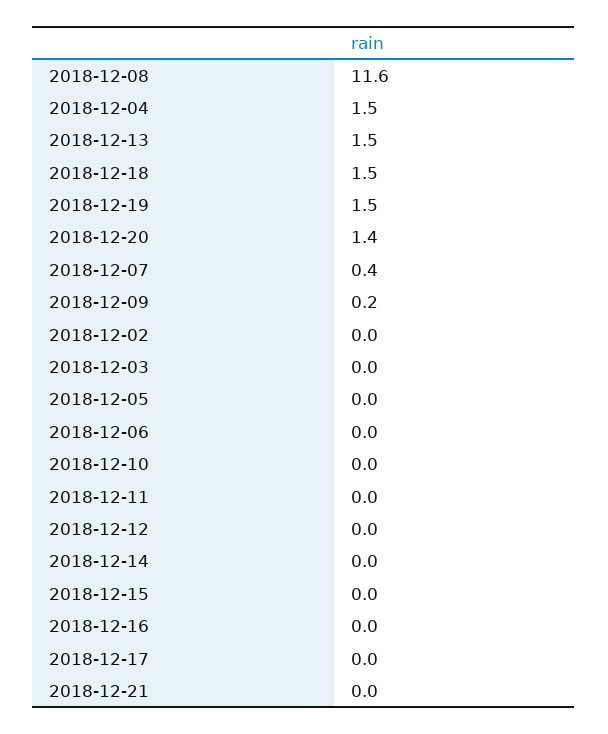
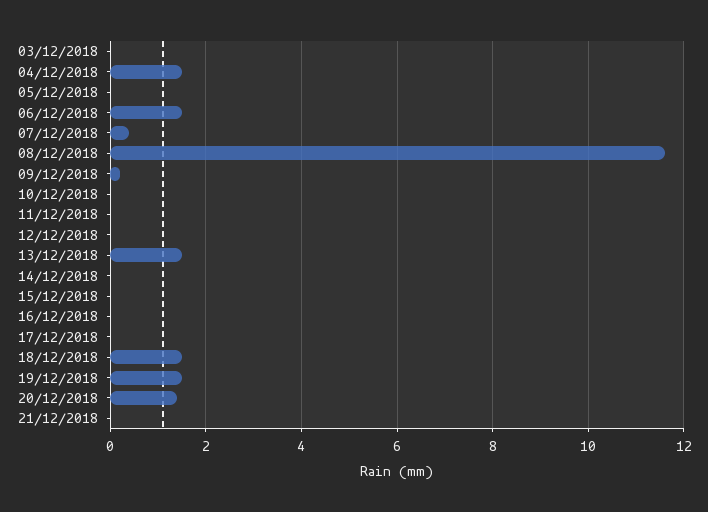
2018-12-02: 0 -> none
2018-12-06: 0 -> 1.5

